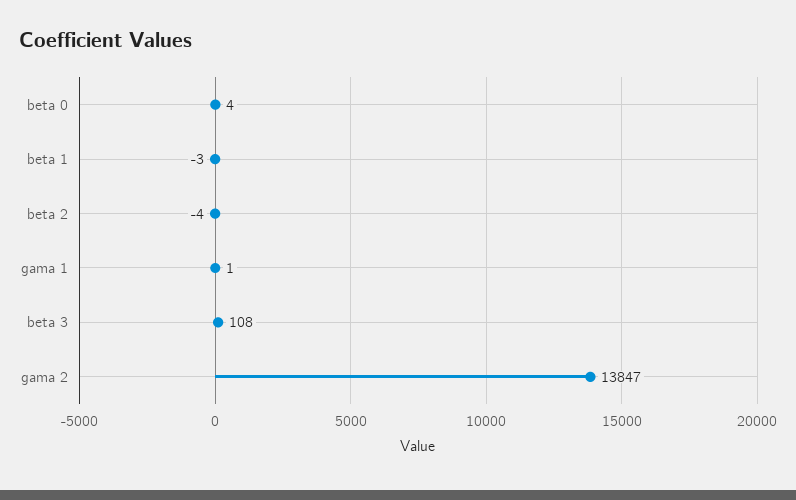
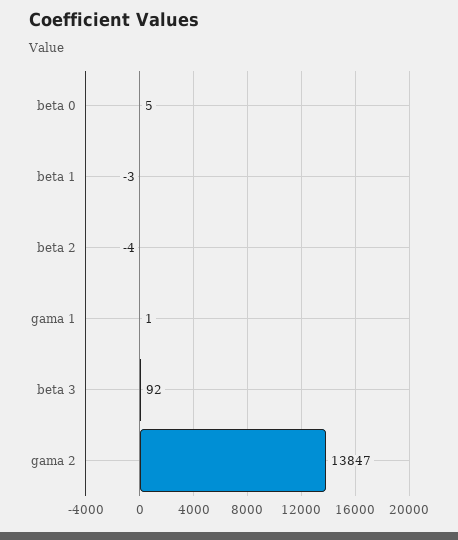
beta 0: 4 -> 5
beta 3: 108 -> 92

